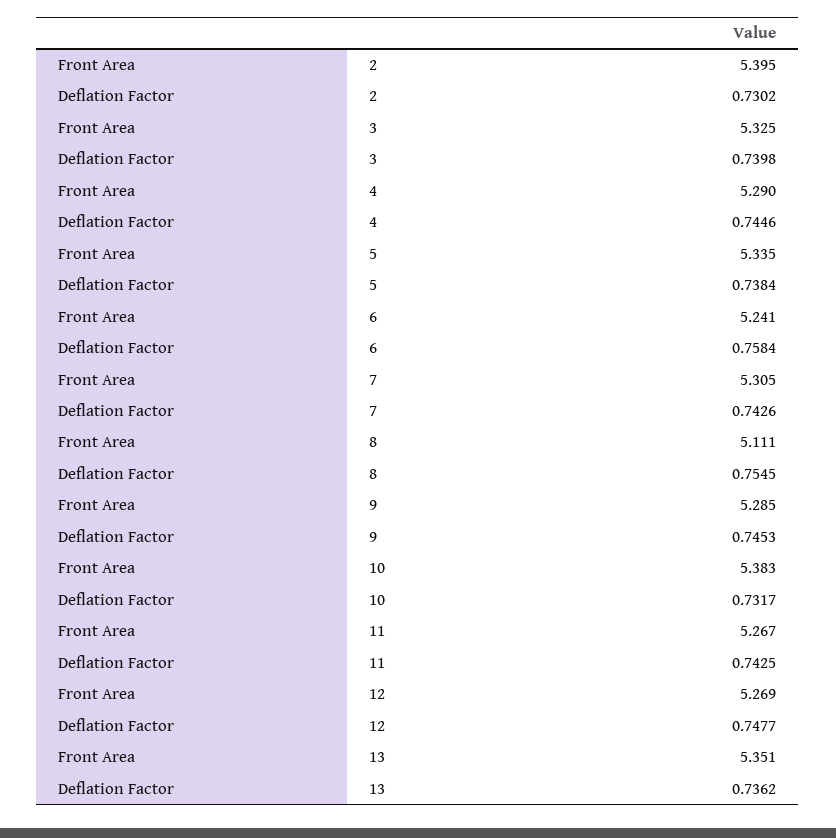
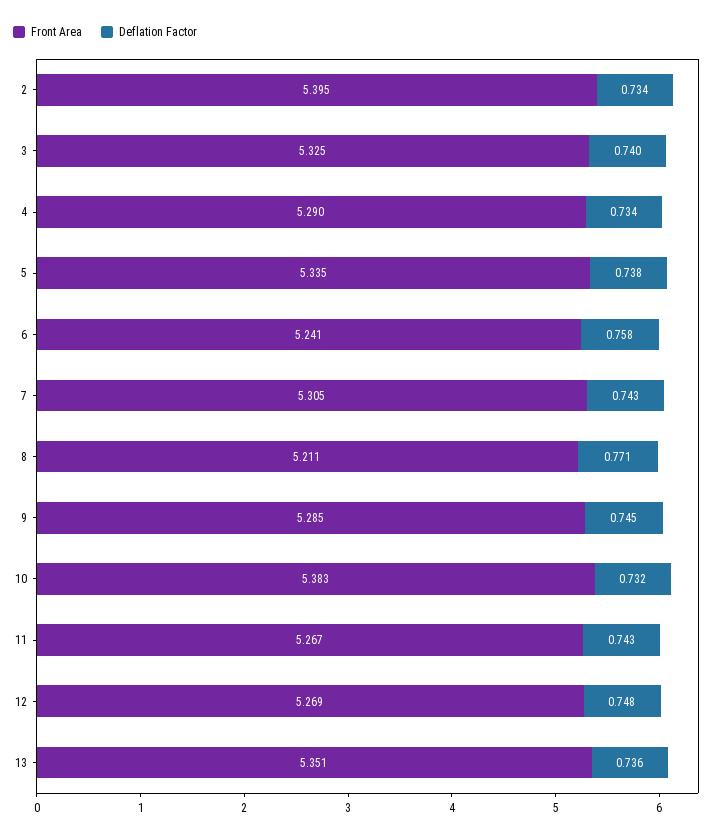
Deflation Factor, 2: 0.7302 -> 0.734
Deflation Factor, 4: 0.7446 -> 0.734
Front Area, 8: 5.111 -> 5.211
Deflation Factor, 8: 0.7545 -> 0.771

